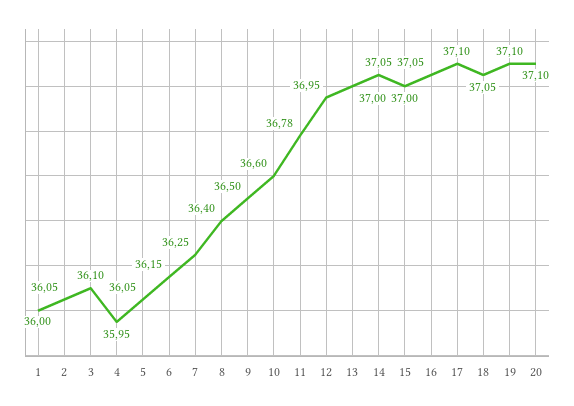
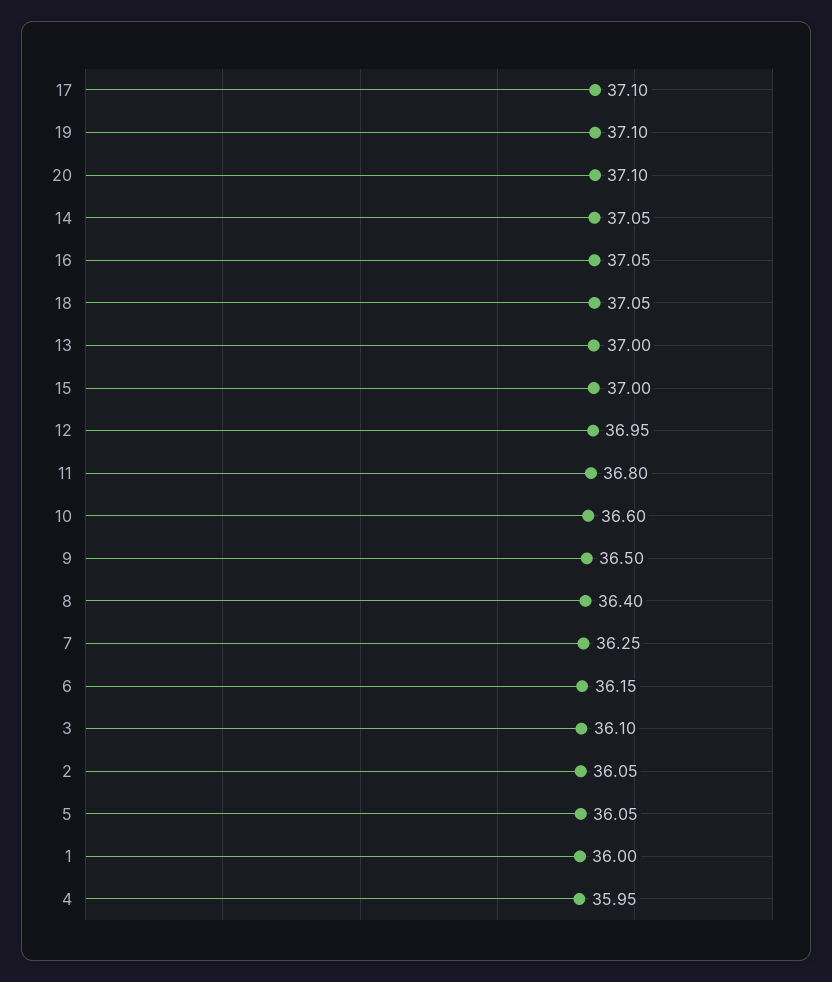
11: 36.78 -> 36.8

